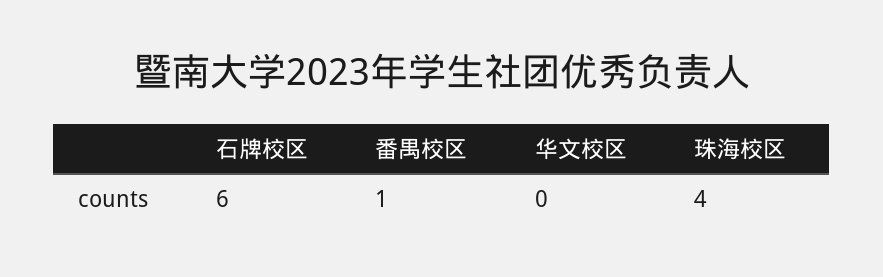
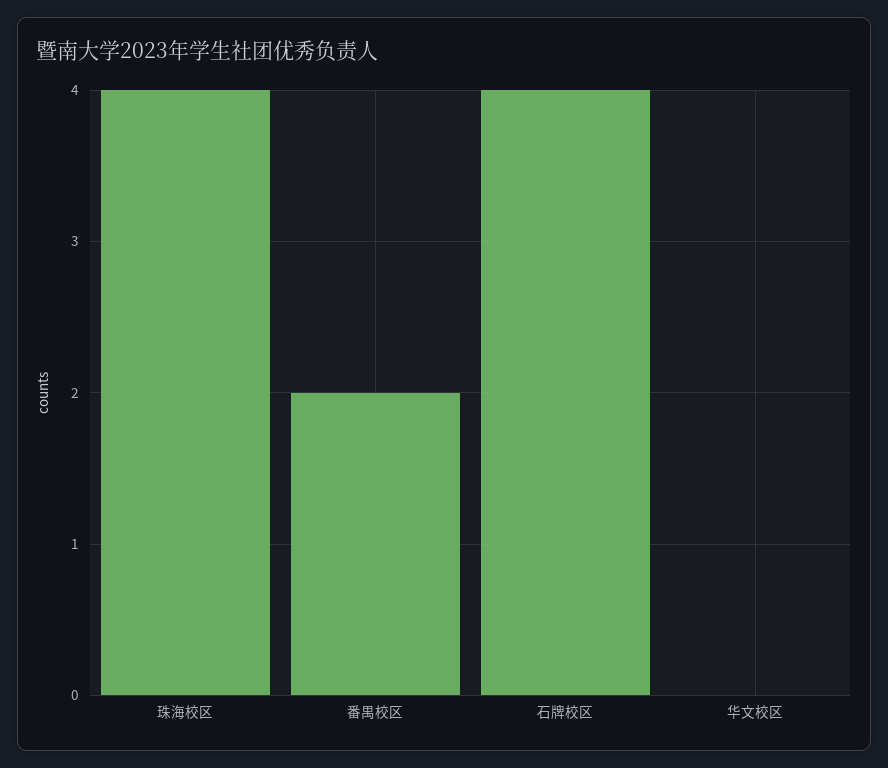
石牌校区: 6 -> 4
番禺校区: 1 -> 2

